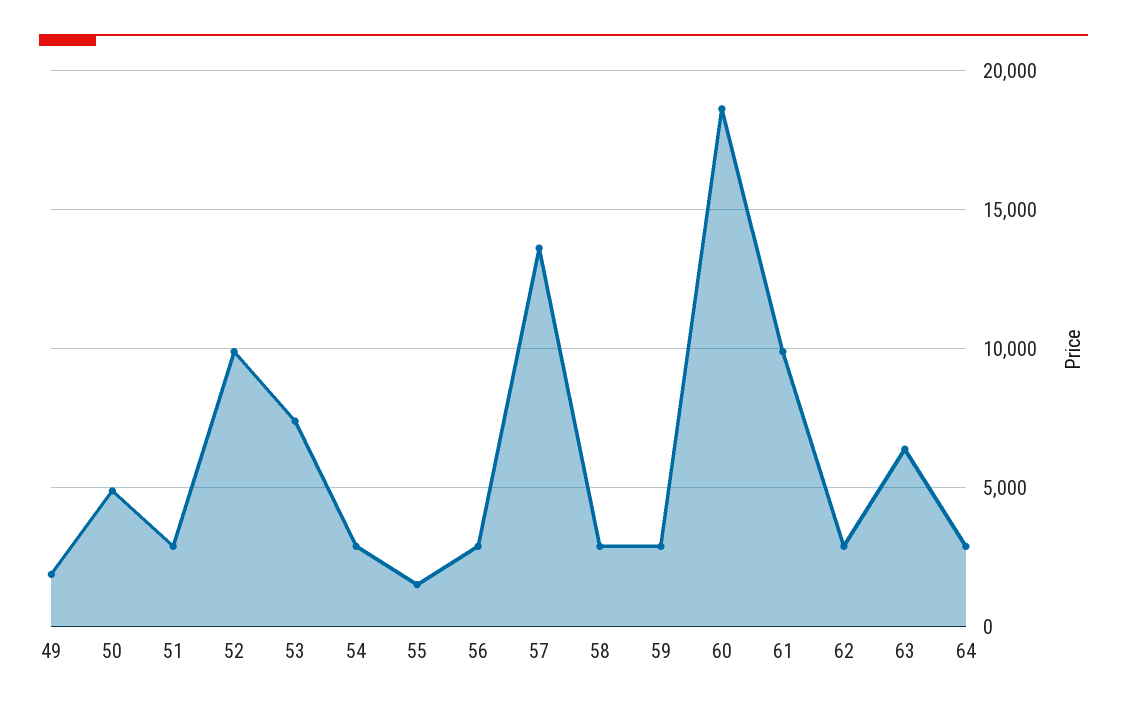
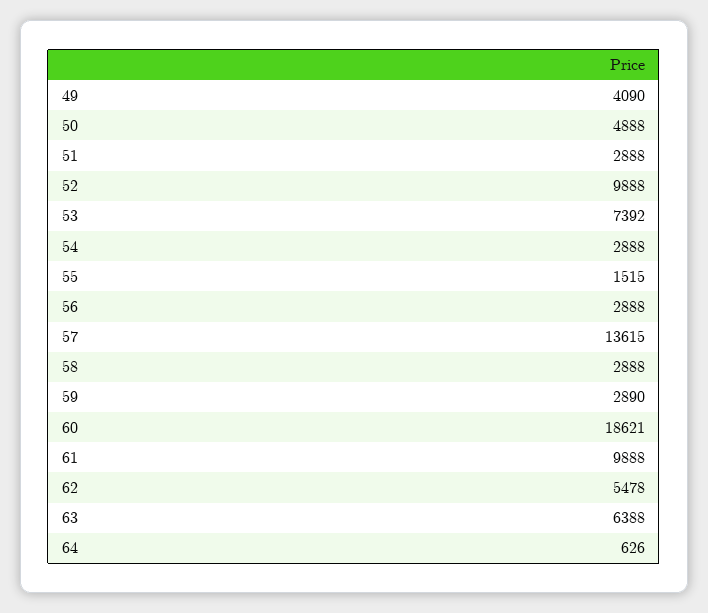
49: 2000 -> 4090
62: 3000 -> 5478
64: 3000 -> 626

